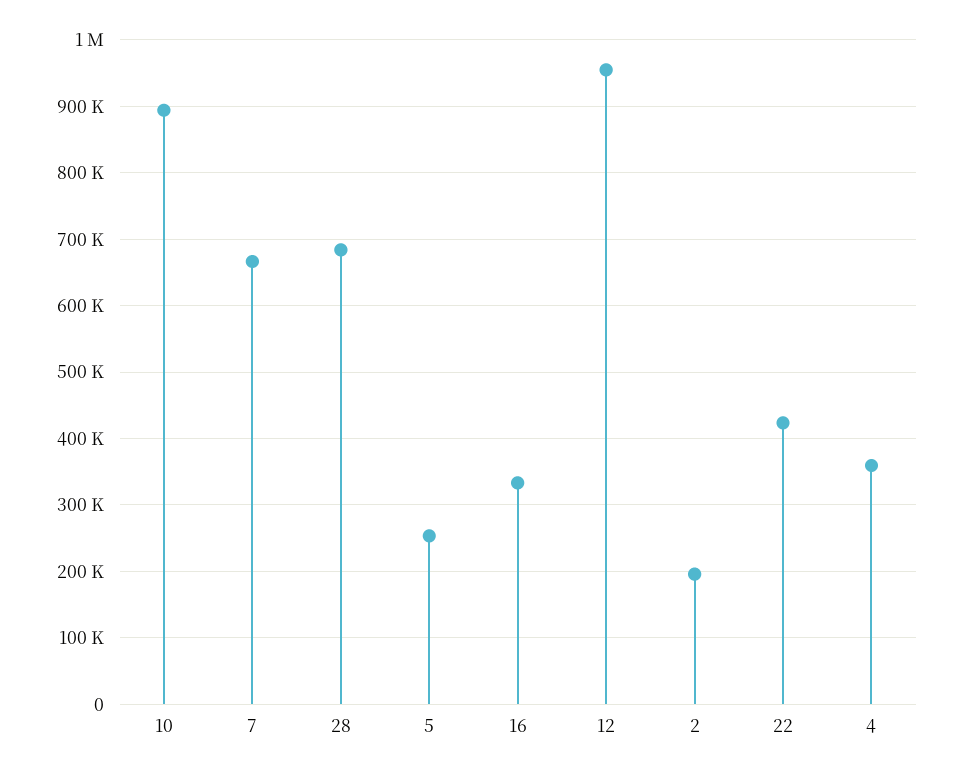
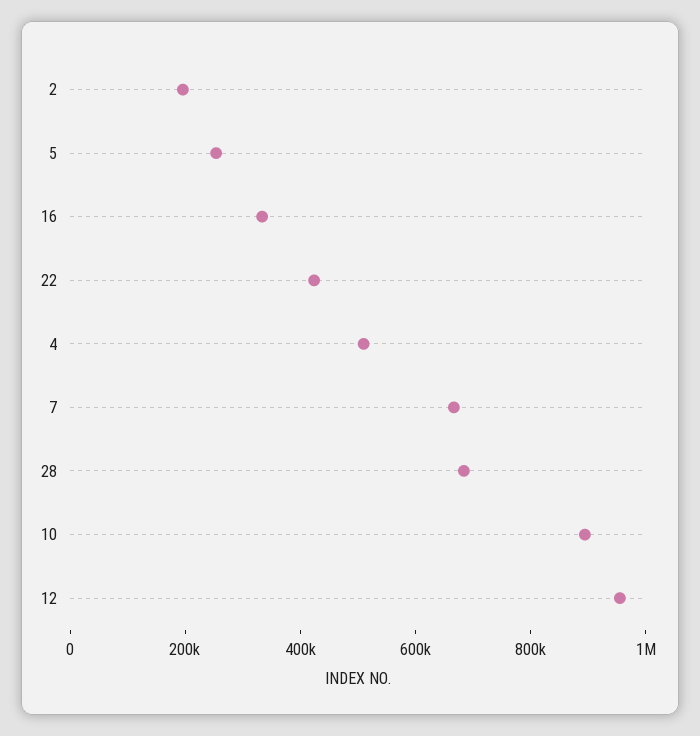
4: 360000 -> 500000

